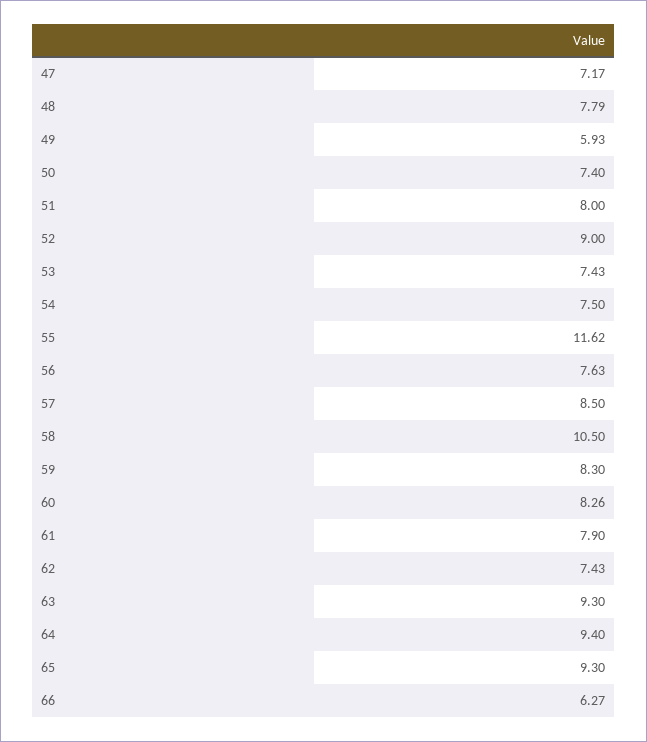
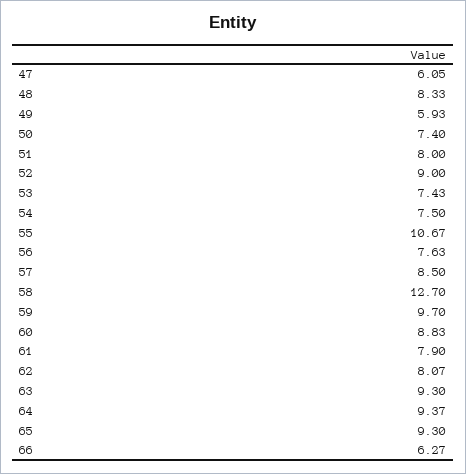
47: 7.17 -> 6.05
48: 7.79 -> 8.33
55: 11.62 -> 10.67
58: 10.5 -> 12.7
59: 8.3 -> 9.7
60: 8.26 -> 8.83
62: 7.43 -> 8.07
64: 9.4 -> 9.37

